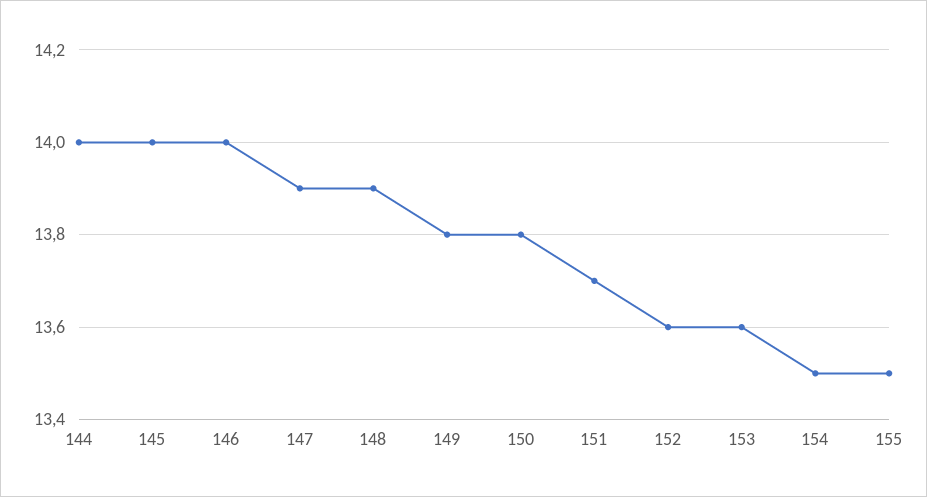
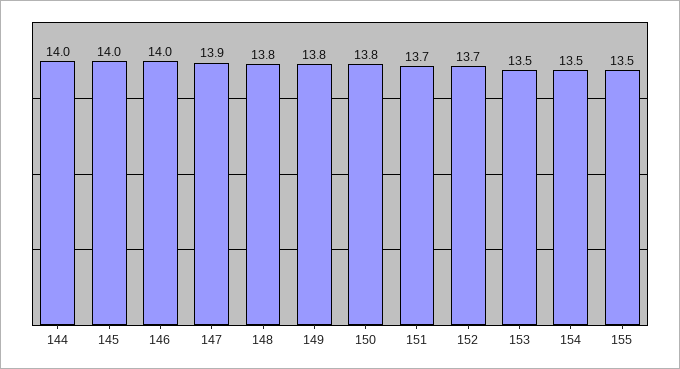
148: 13.9 -> 13.8
152: 13.6 -> 13.7
153: 13.6 -> 13.5

